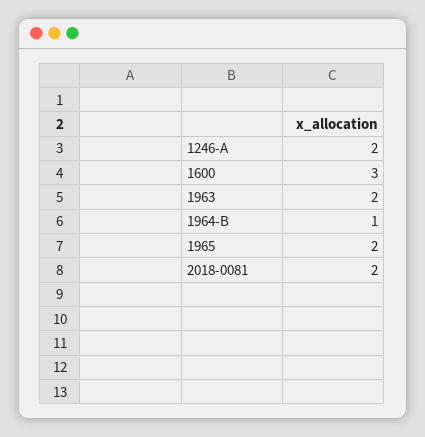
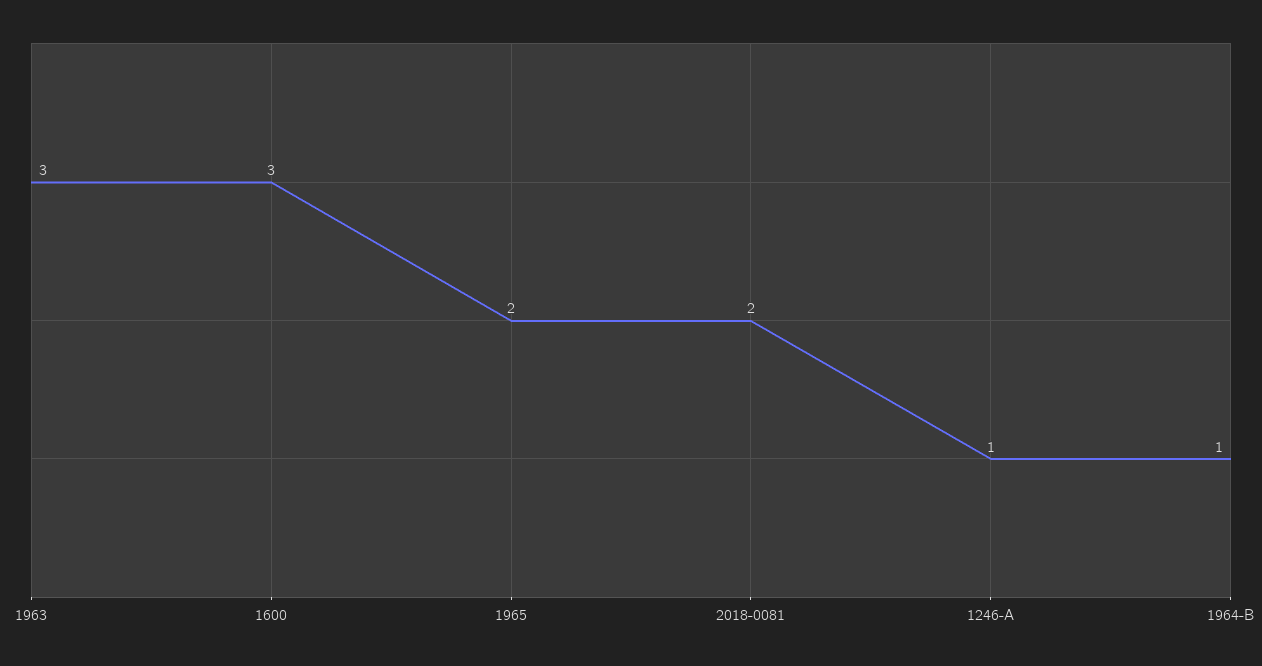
1246-A: 2 -> 1
1963: 2 -> 3

